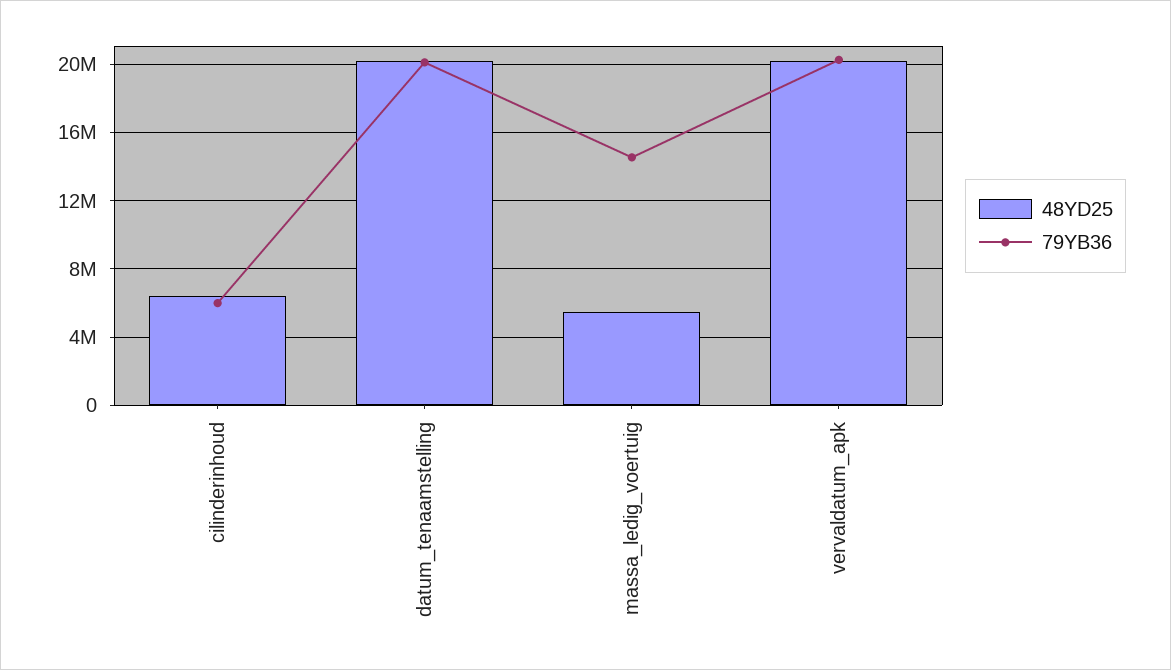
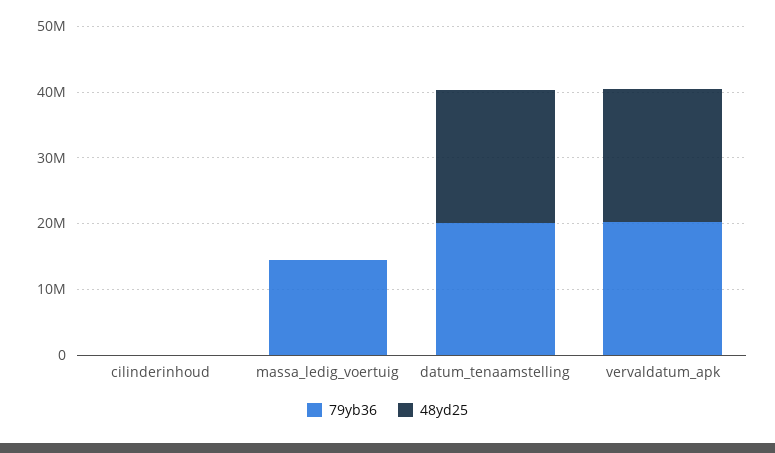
48YD25, cilinderinhoud: 6500000 -> 0
79YB36, cilinderinhoud: 6000000 -> 0
48YD25, massa_ledig_voertuig: 5500000 -> 0

